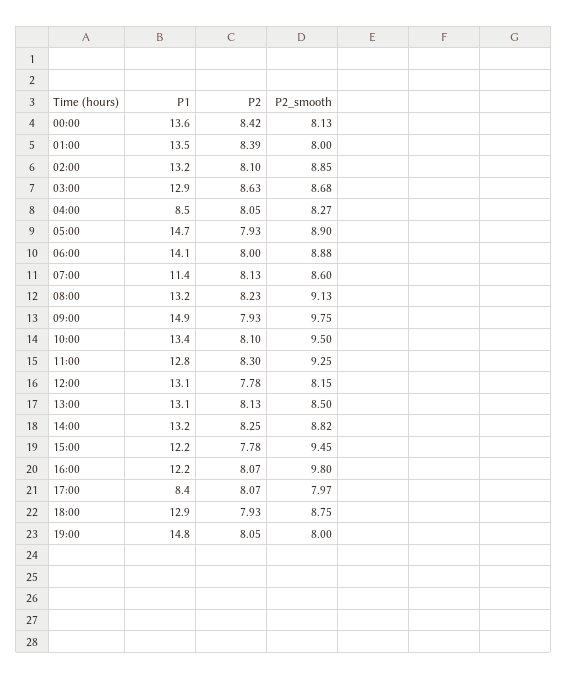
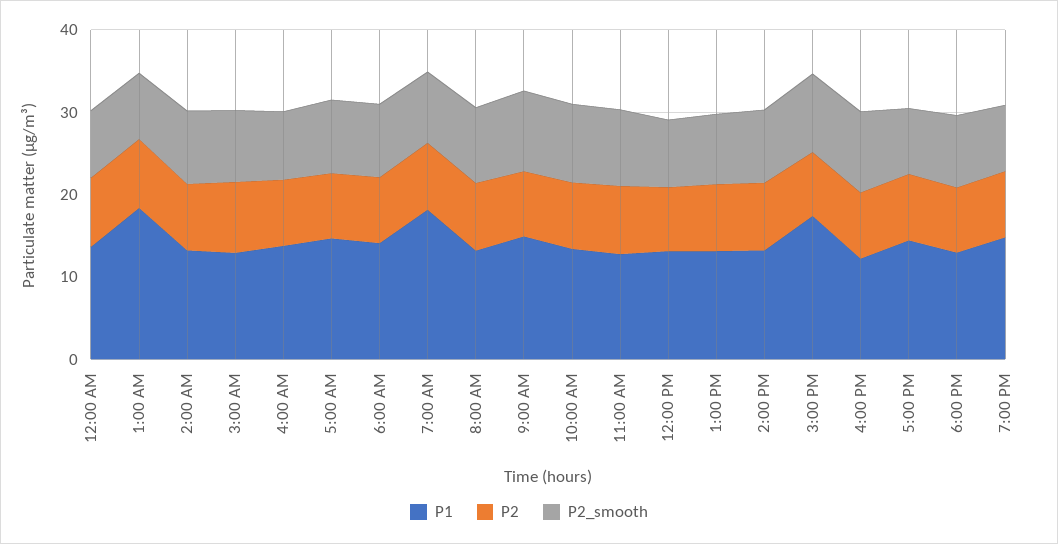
P1, 01:00: 13.5 -> 18
P1, 04:00: 8.5 -> 14
P1, 07:00: 11.4 -> 18
P1, 15:00: 12.2 -> 18
P1, 17:00: 8.4 -> 14

